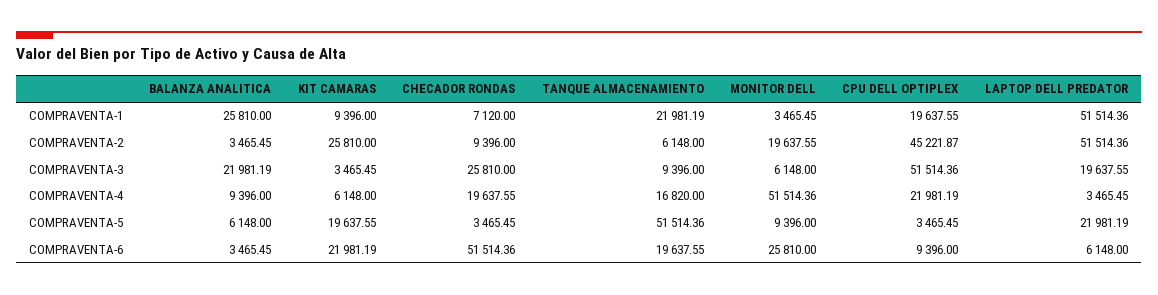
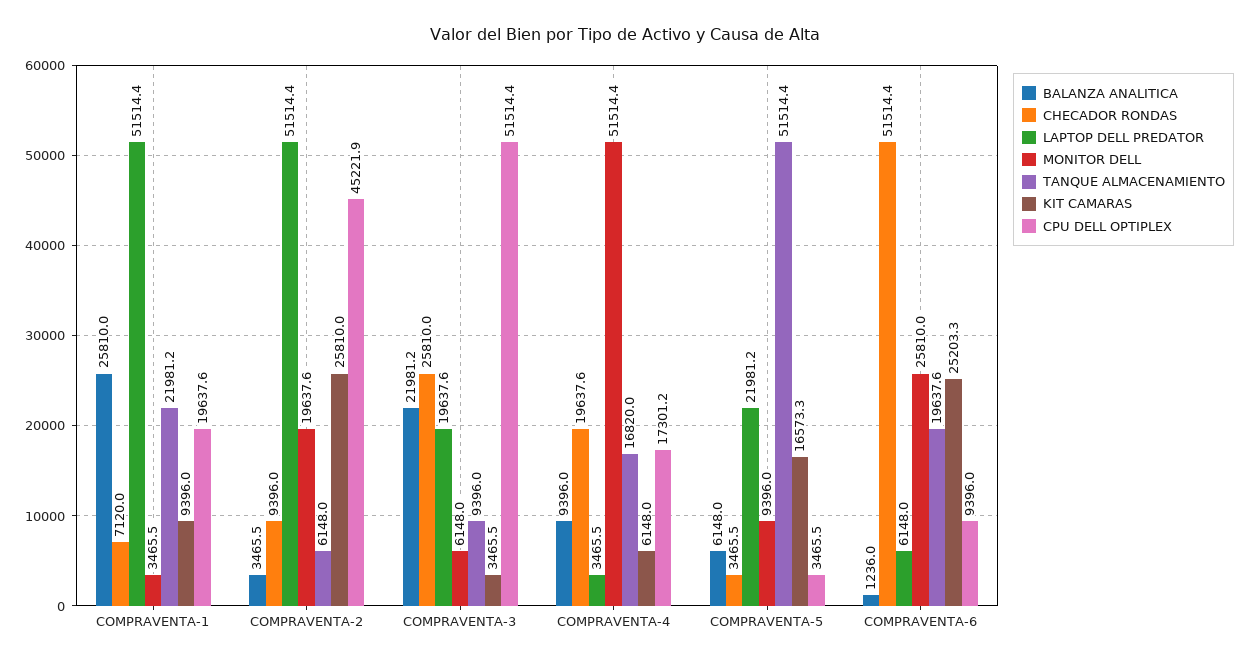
CPU DELL OPTIPLEX, COMPRAVENTA-4: 21981.19 -> 17301.2
KIT CAMARAS, COMPRAVENTA-5: 19637.55 -> 16573.3
BALANZA ANALITICA, COMPRAVENTA-6: 3465.45 -> 1236
KIT CAMARAS, COMPRAVENTA-6: 21981.19 -> 25203.3

